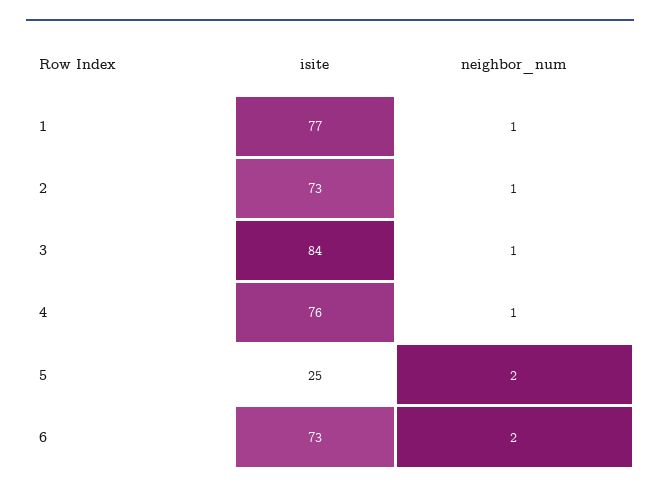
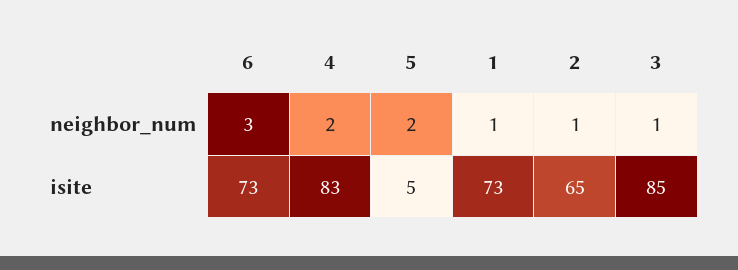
isite, 1: 77 -> 73
isite, 2: 73 -> 65
isite, 3: 84 -> 85
isite, 4: 76 -> 83
neighbor_num, 4: 1 -> 2
isite, 5: 25 -> 5
neighbor_num, 6: 2 -> 3

